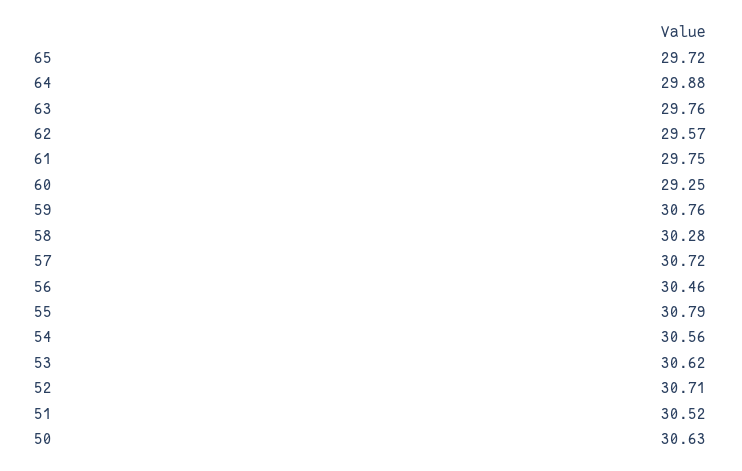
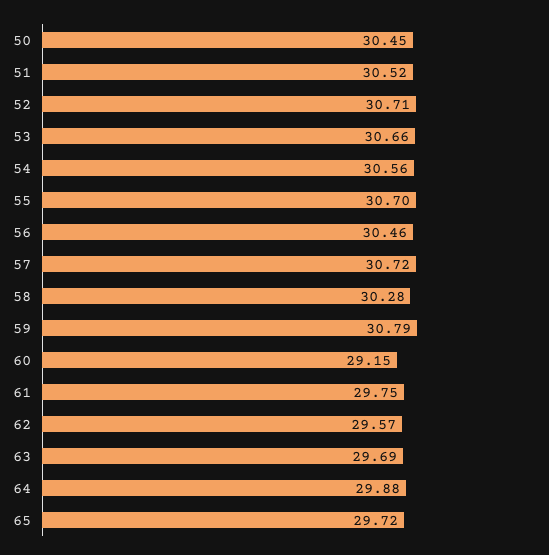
63: 29.76 -> 29.69
60: 29.25 -> 29.15
59: 30.76 -> 30.79
55: 30.79 -> 30.7
53: 30.62 -> 30.66
50: 30.63 -> 30.45

